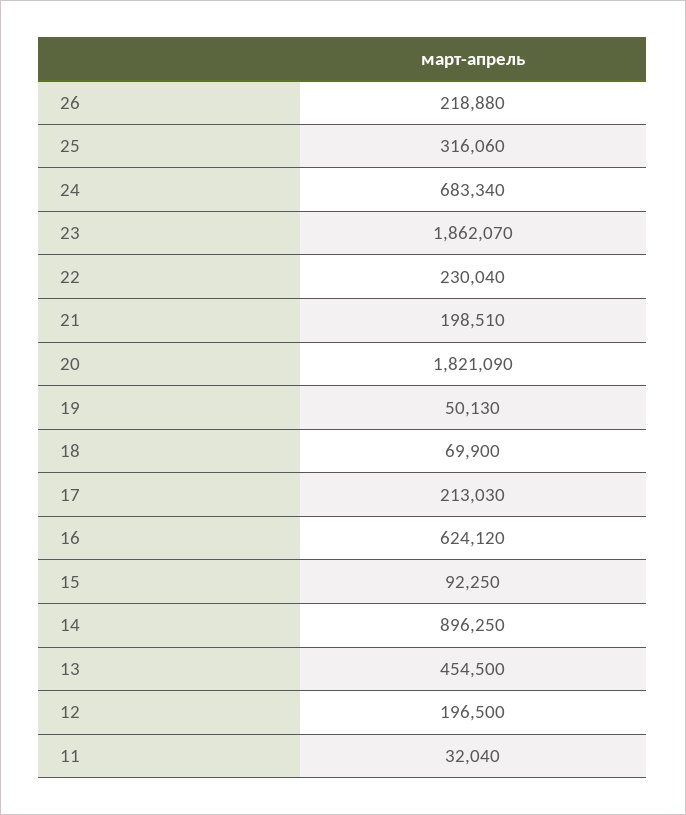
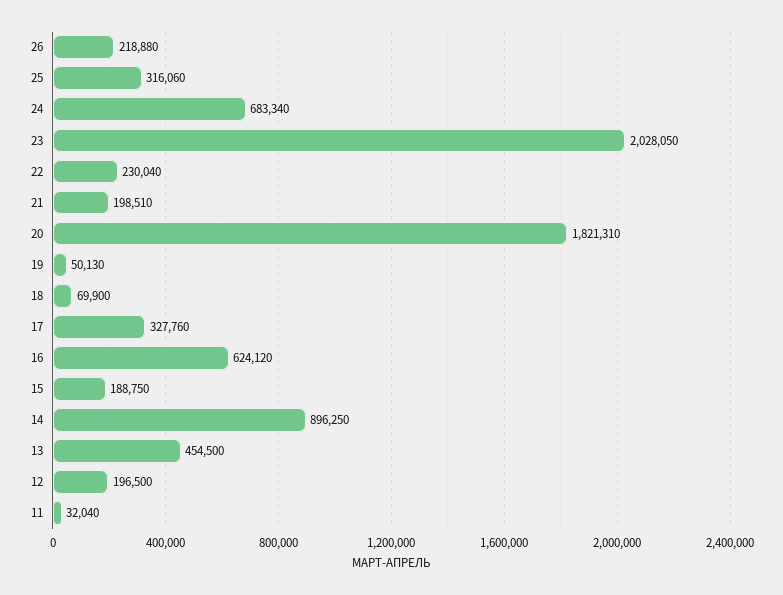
23: 1862070 -> 2028050
20: 1821090 -> 1821310
17: 213030 -> 327760
15: 92250 -> 188750

